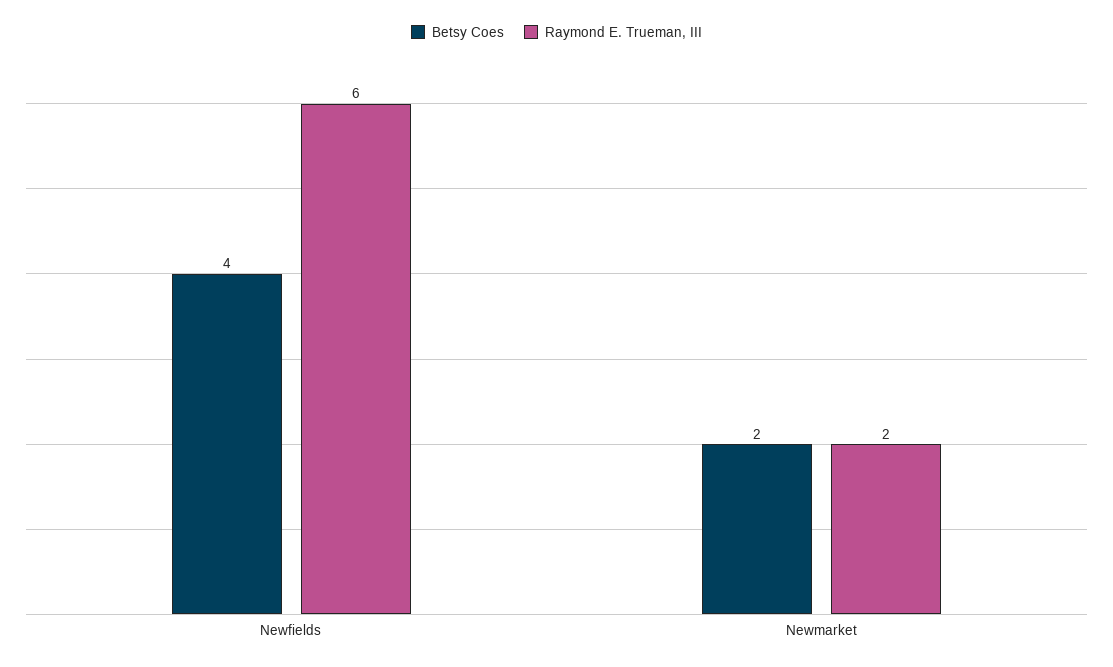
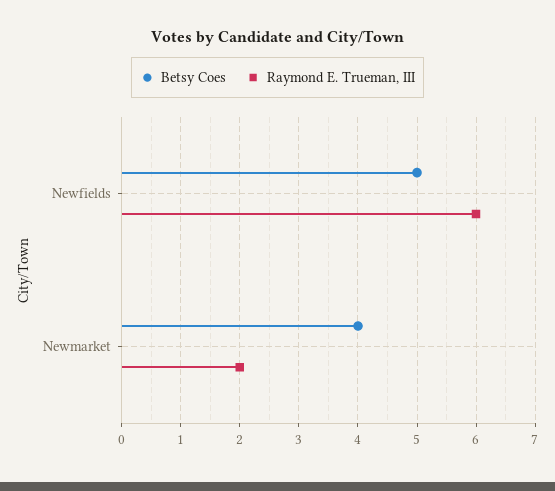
Betsy Coes, Newfields: 4 -> 5
Betsy Coes, Newmarket: 2 -> 4

